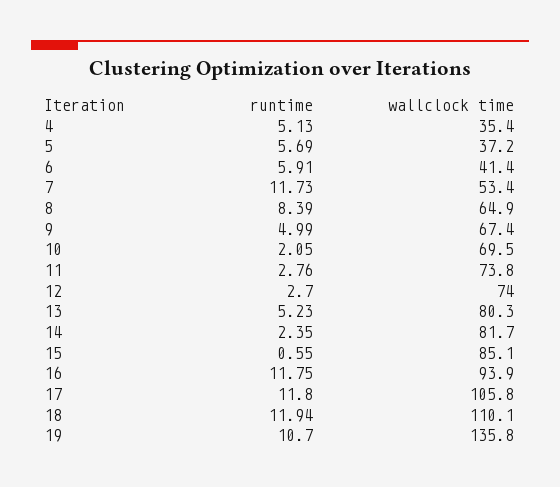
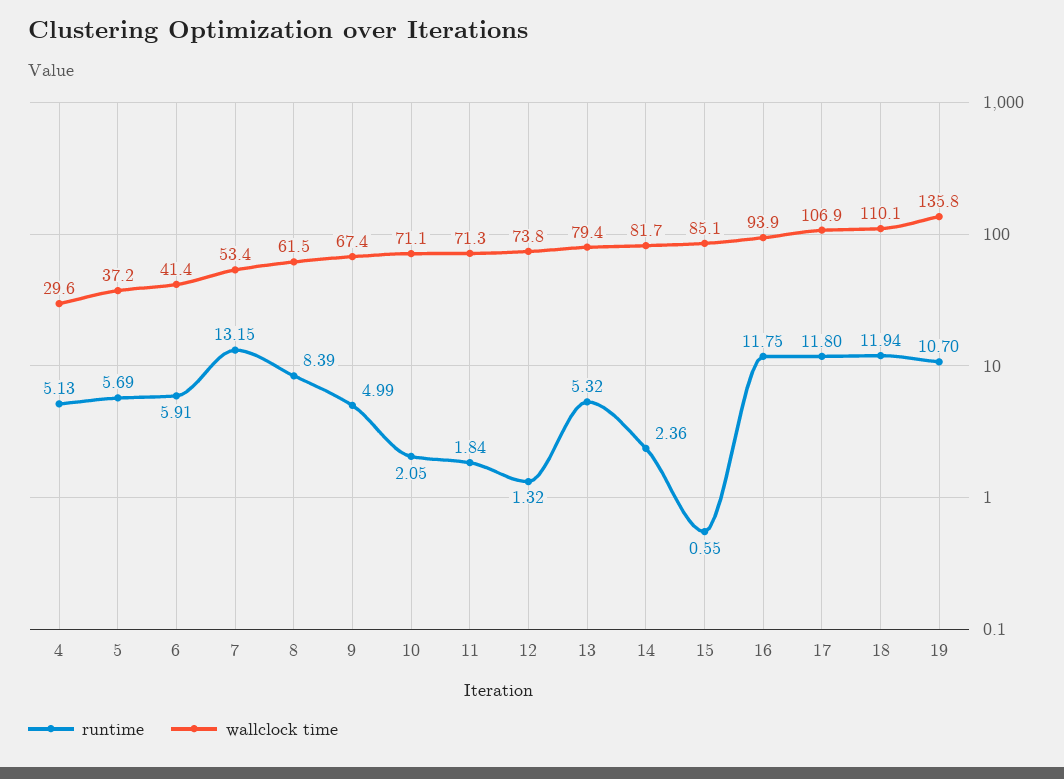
wallclock time, 4: 35.4 -> 29.6
runtime, 7: 11.73 -> 13.15
wallclock time, 8: 64.9 -> 61.5
wallclock time, 10: 69.5 -> 71.1
runtime, 11: 2.76 -> 1.84
wallclock time, 11: 73.8 -> 71.3
runtime, 12: 2.7 -> 1.32
wallclock time, 12: 74 -> 73.8
runtime, 13: 5.23 -> 5.32
wallclock time, 13: 80.3 -> 79.4
runtime, 14: 2.35 -> 2.36
wallclock time, 17: 105.8 -> 106.9

